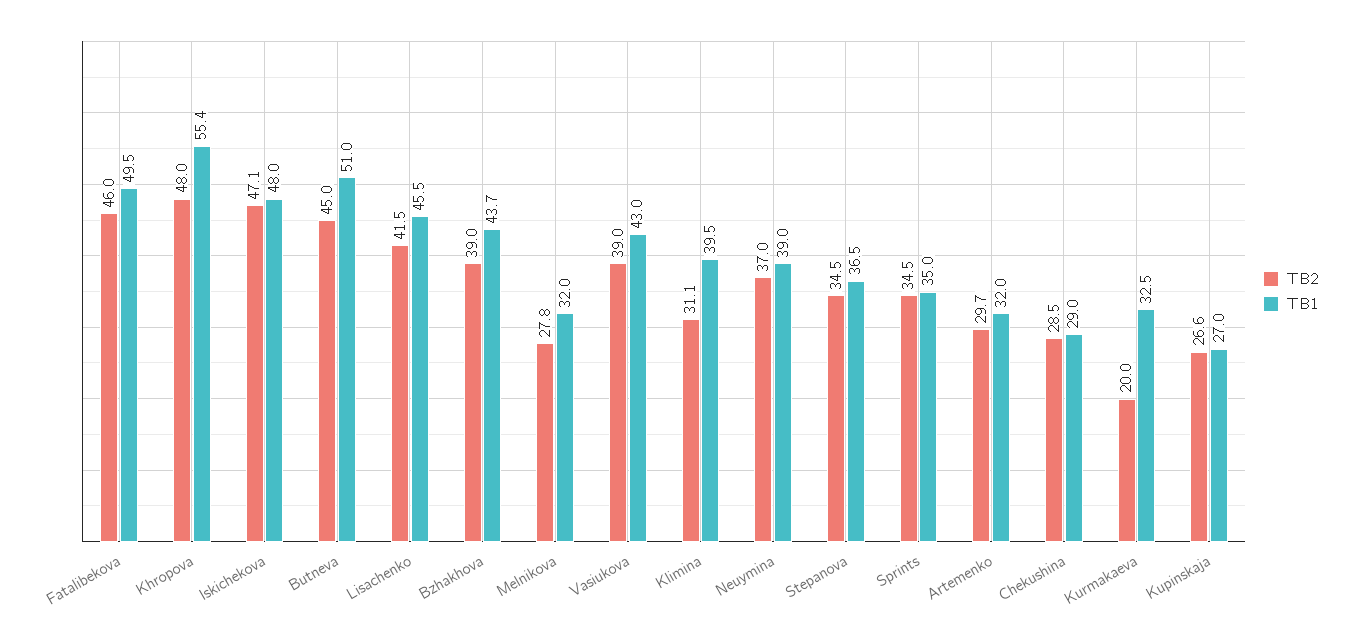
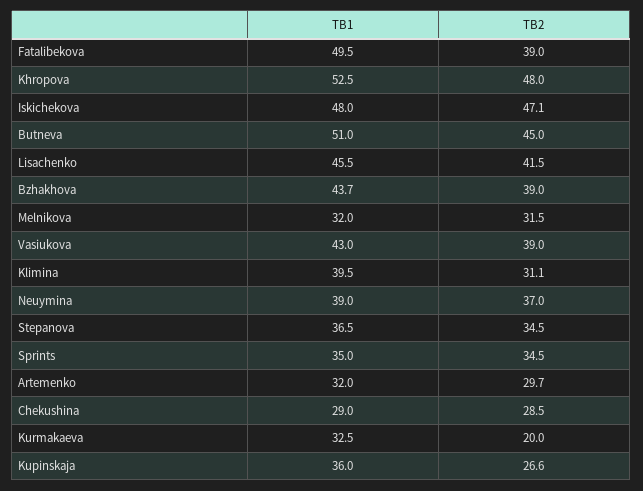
TB2, Fatalibekova: 46 -> 39
TB1, Khropova: 55.4 -> 52.5
TB2, Melnikova: 27.8 -> 31.5
TB1, Kupinskaja: 27 -> 36

